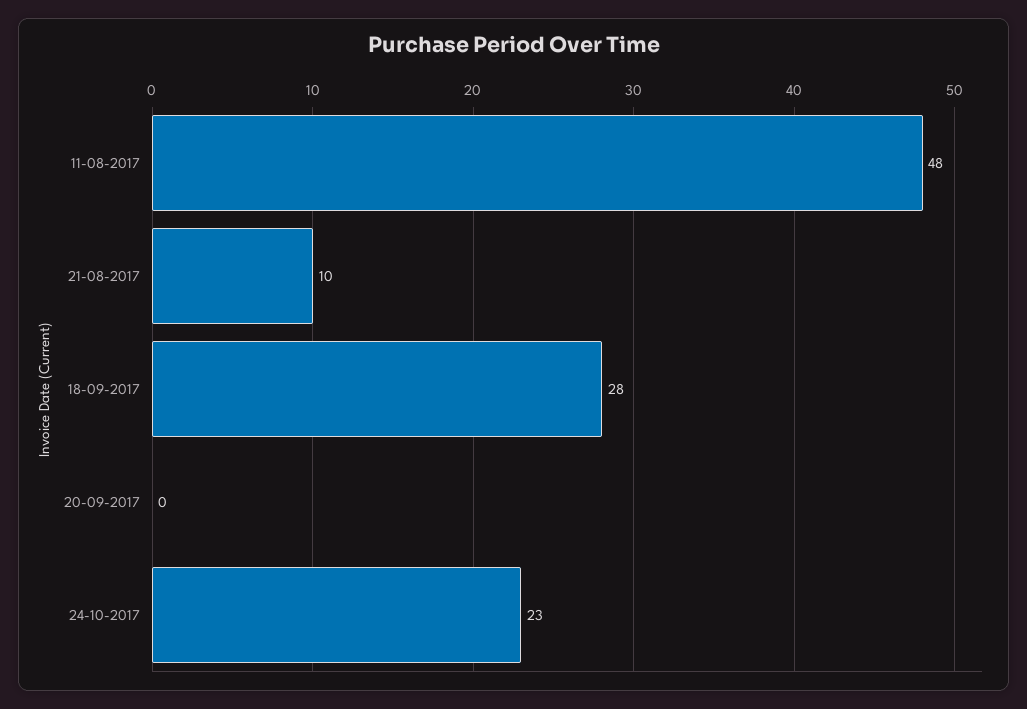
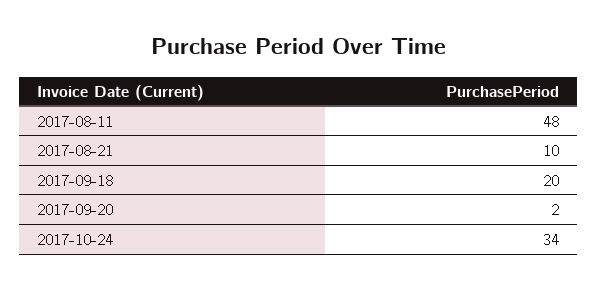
18-09-2017: 28 -> 20
20-09-2017: 0 -> 2
24-10-2017: 23 -> 34

